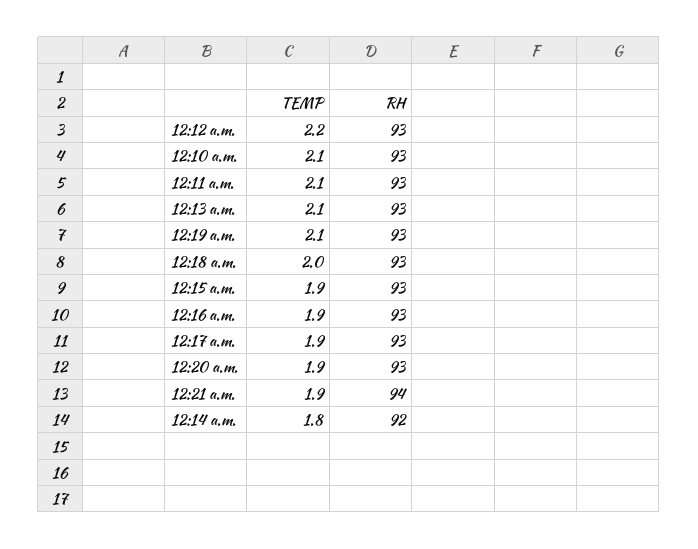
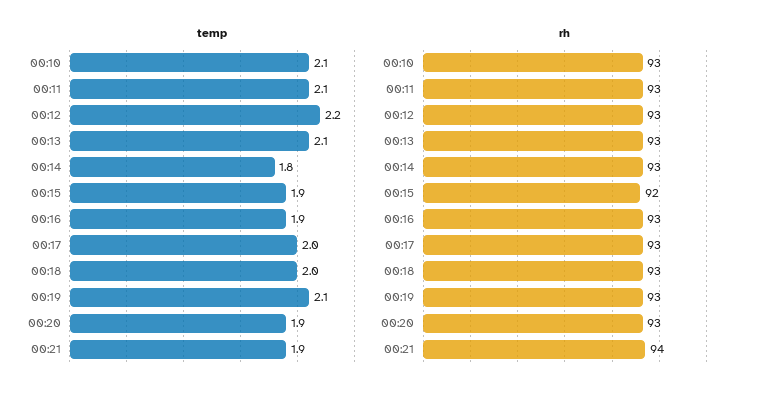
RH, 12:15 a.m.: 93 -> 92
TEMP, 12:17 a.m.: 1.9 -> 2
RH, 12:14 a.m.: 92 -> 93

